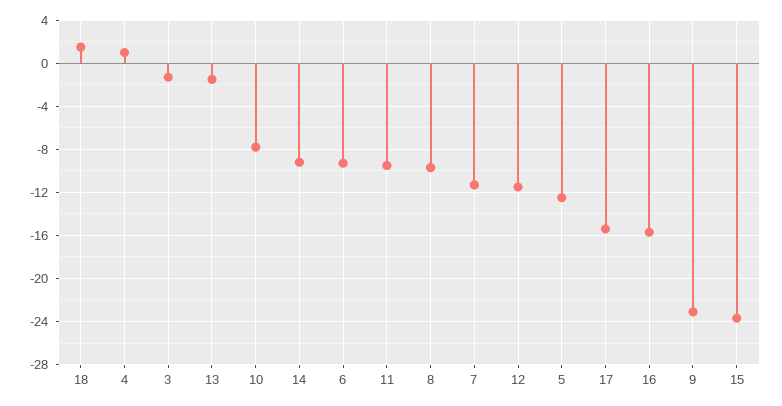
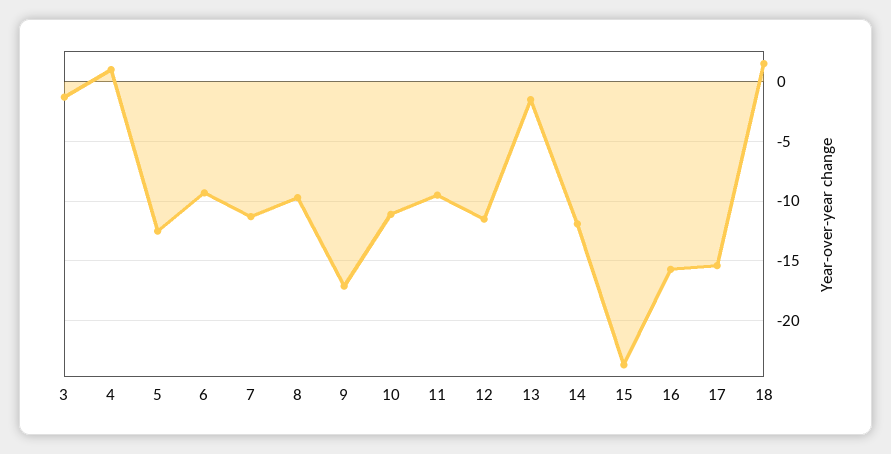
10: -8 -> -11
14: -9 -> -12
9: -23 -> -17

